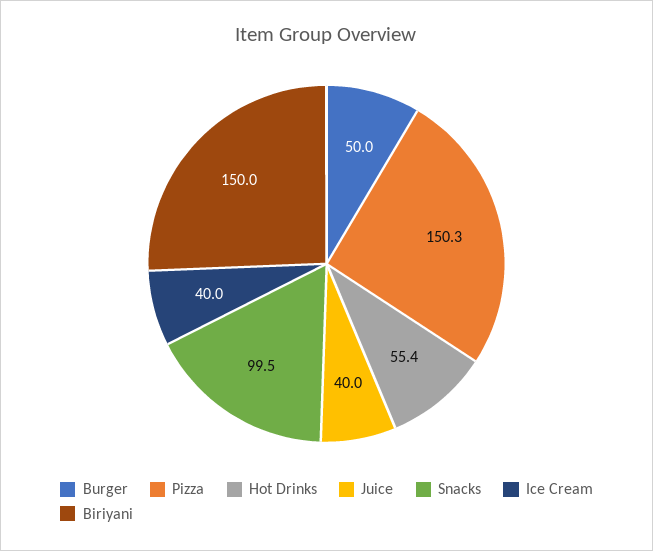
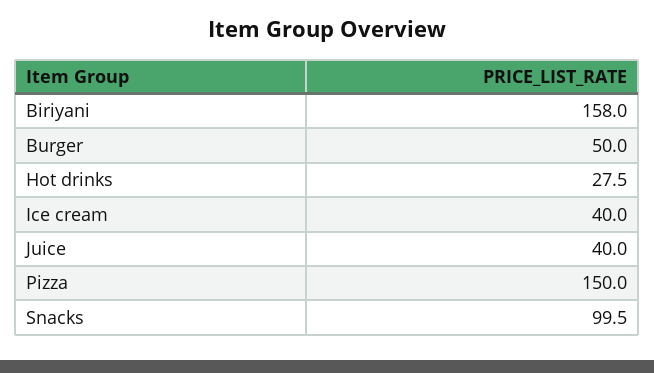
Pizza: 150.3 -> 150
Hot Drinks: 55.4 -> 27.5
Biriyani: 150 -> 158

